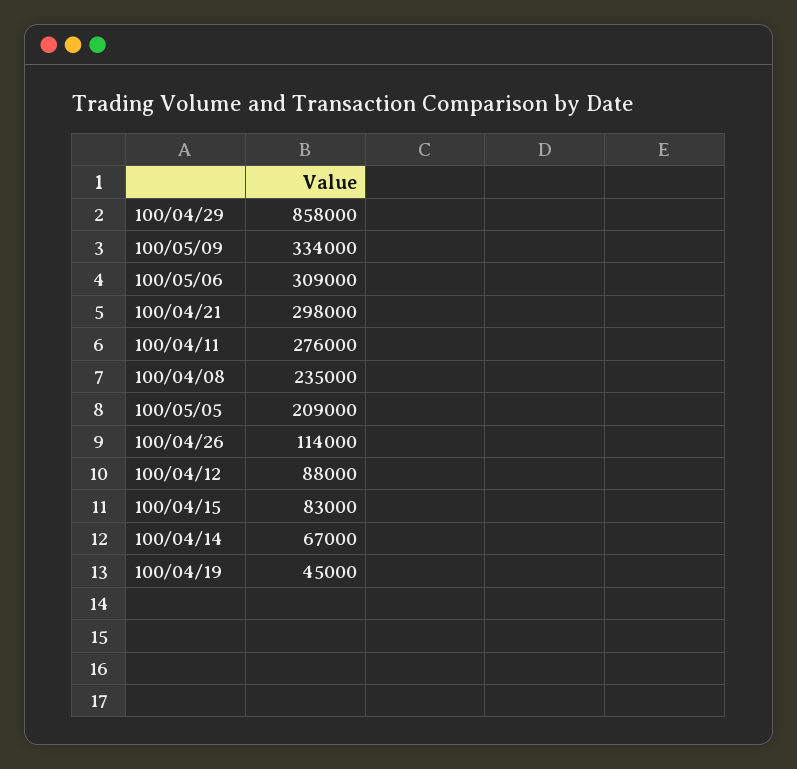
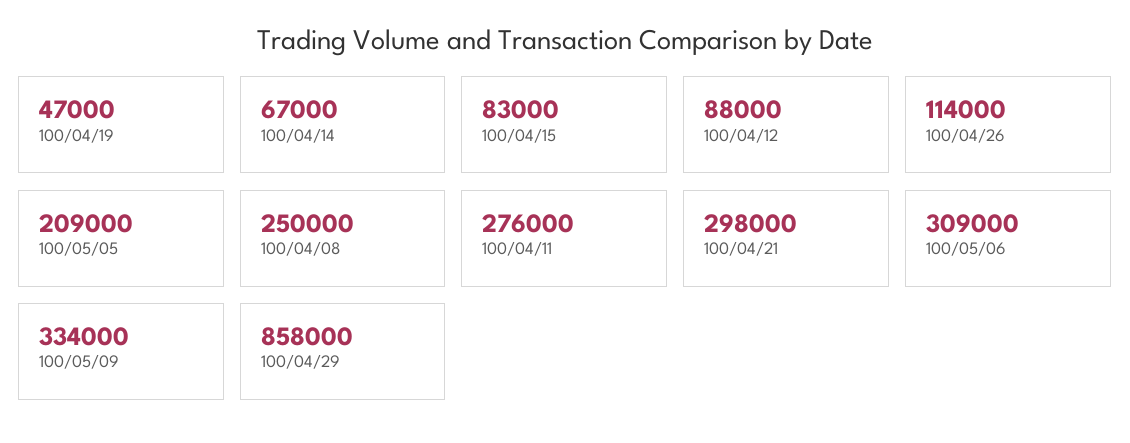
100/04/08: 235000 -> 250000
100/04/19: 45000 -> 47000

